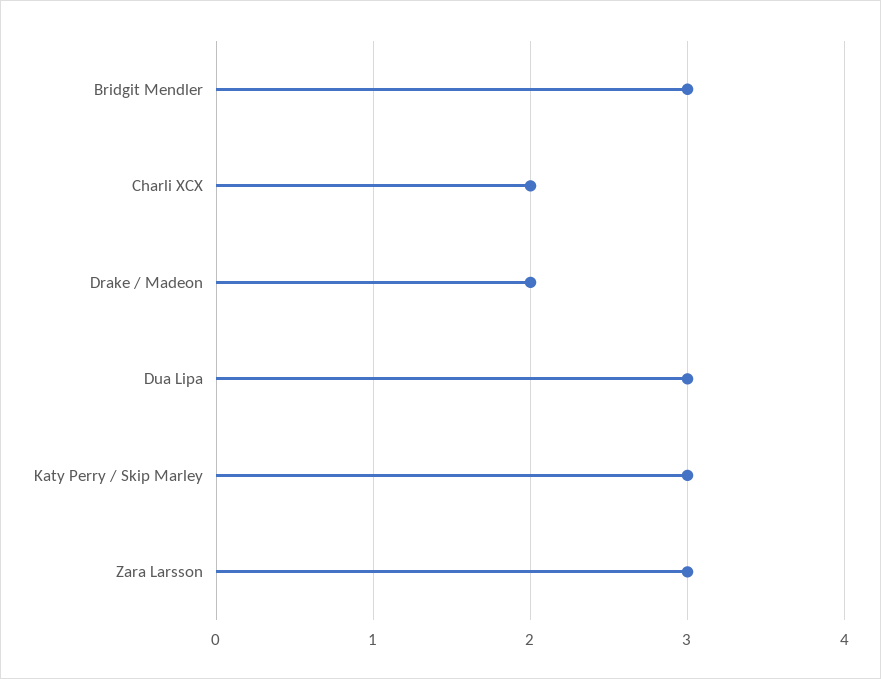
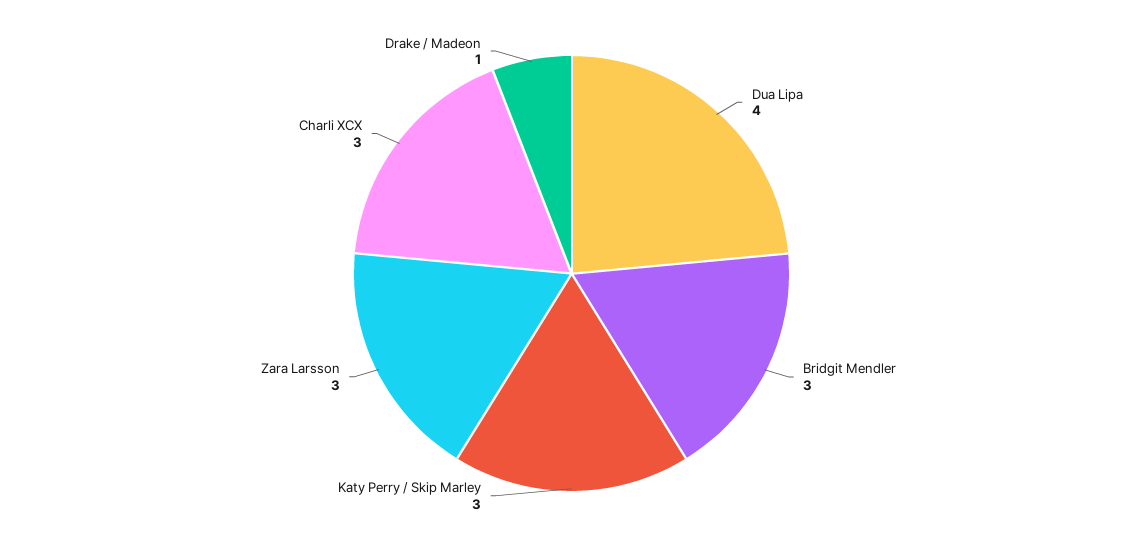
Charli XCX: 2 -> 3
Drake / Madeon: 2 -> 1
Dua Lipa: 3 -> 4

